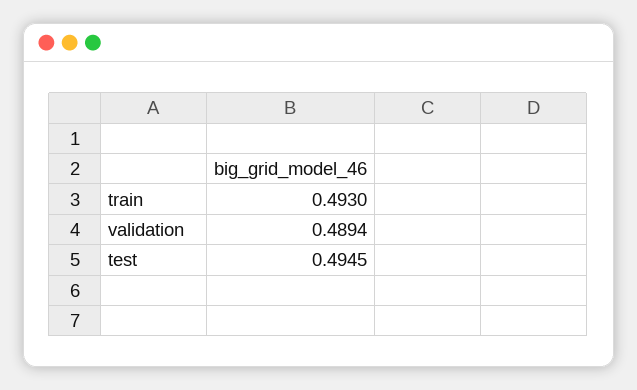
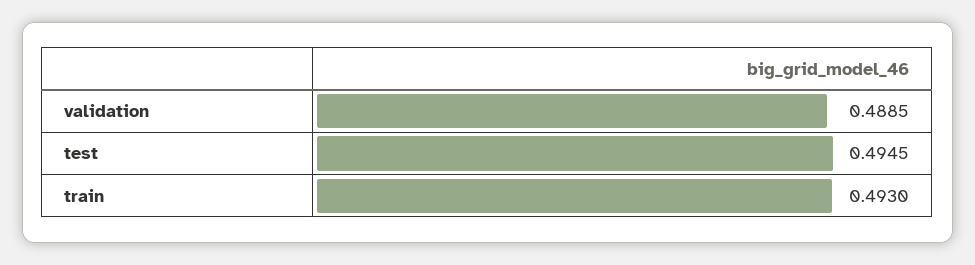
validation: 0.4894 -> 0.4885

